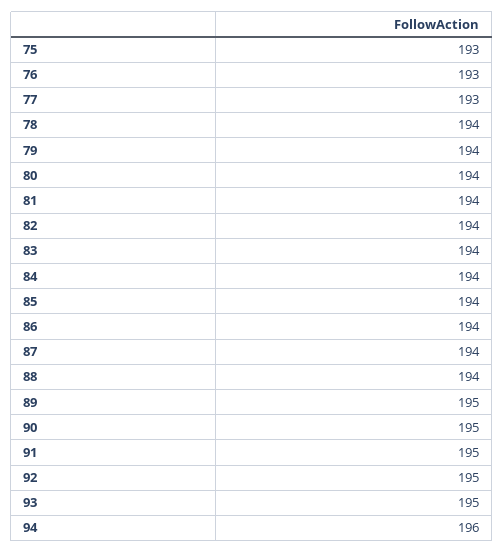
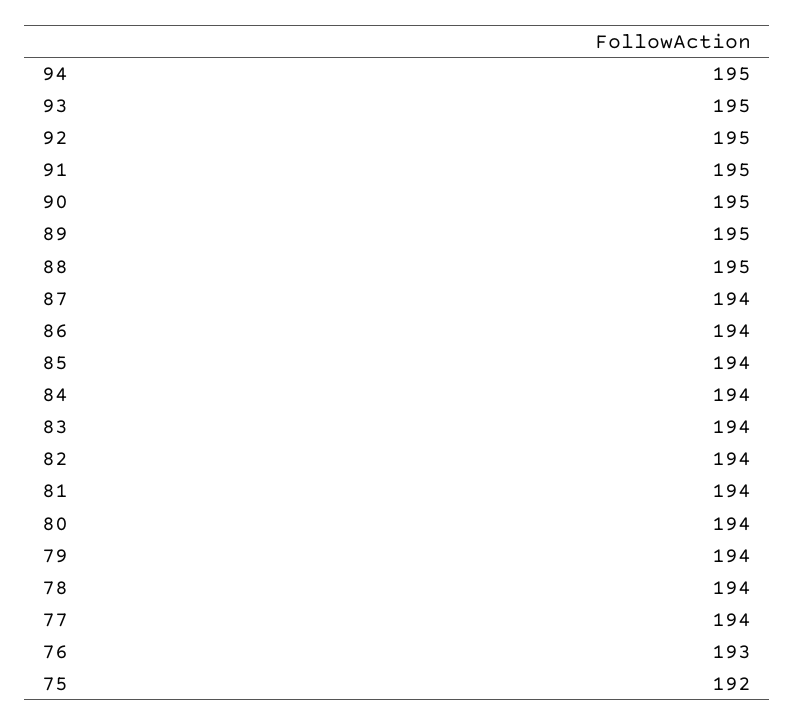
75: 193 -> 192
77: 193 -> 194
88: 194 -> 195
94: 196 -> 195

